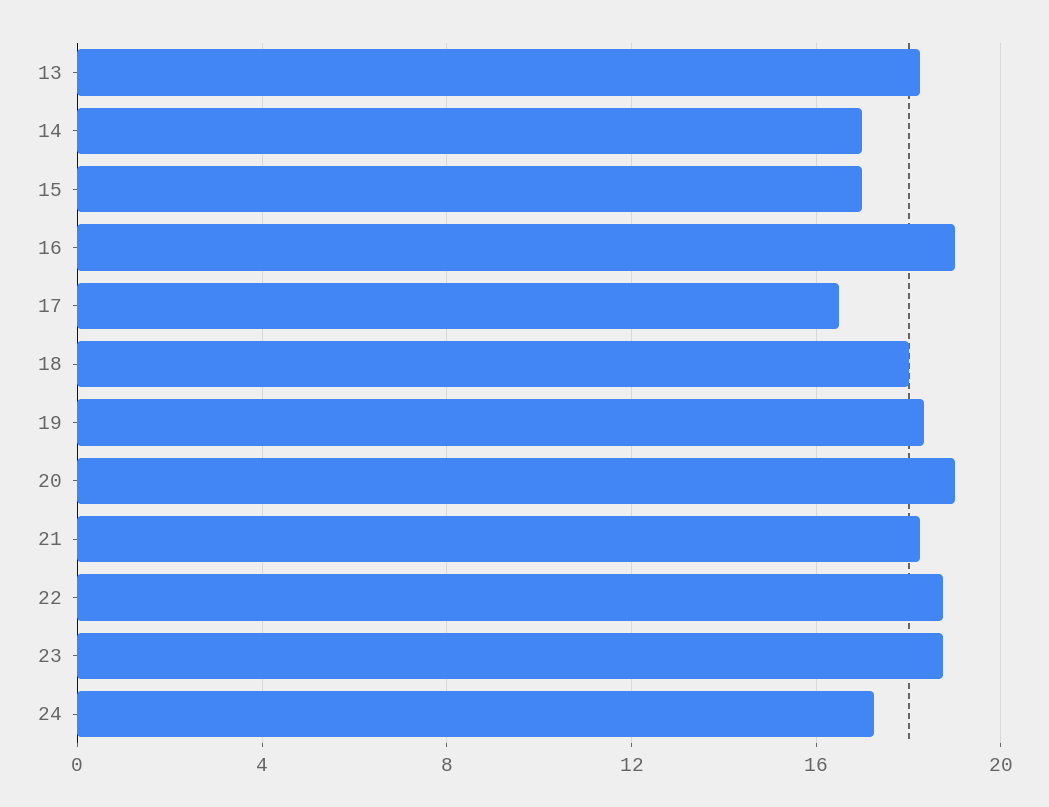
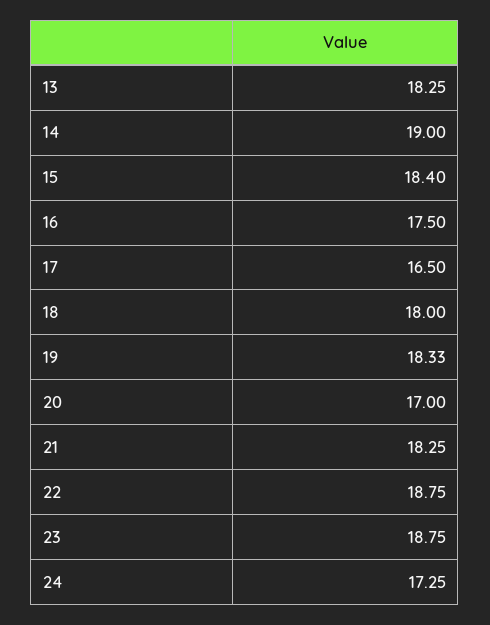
14: 17 -> 19
15: 17 -> 18.4
16: 19 -> 17.5
20: 19 -> 17

